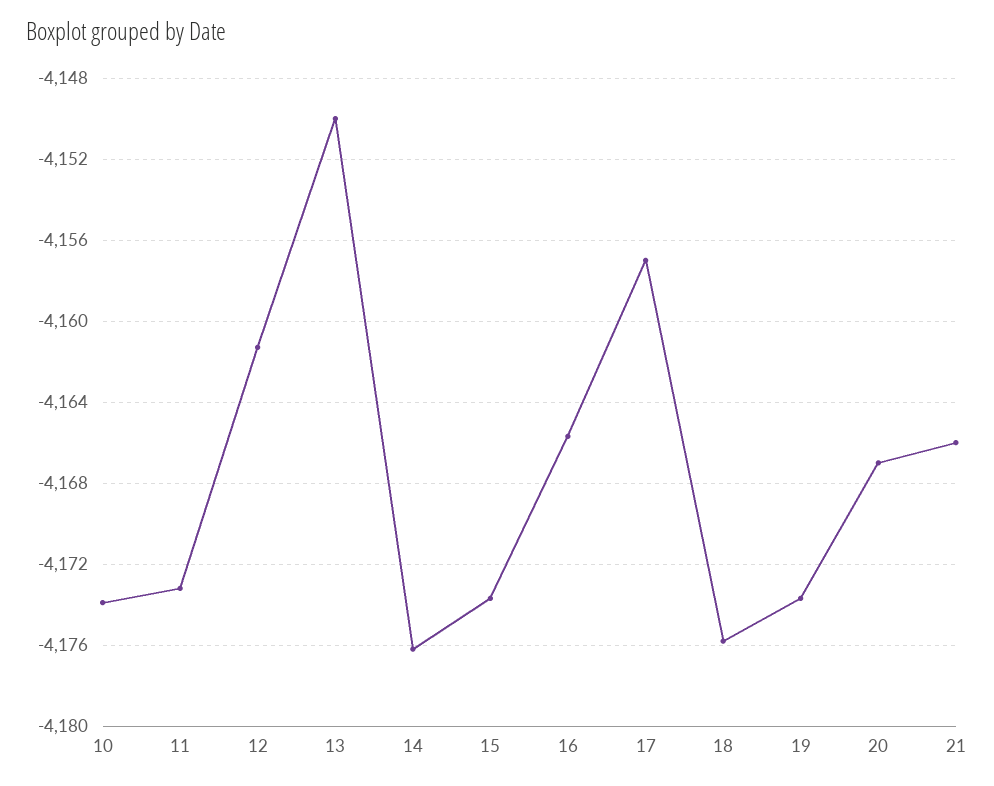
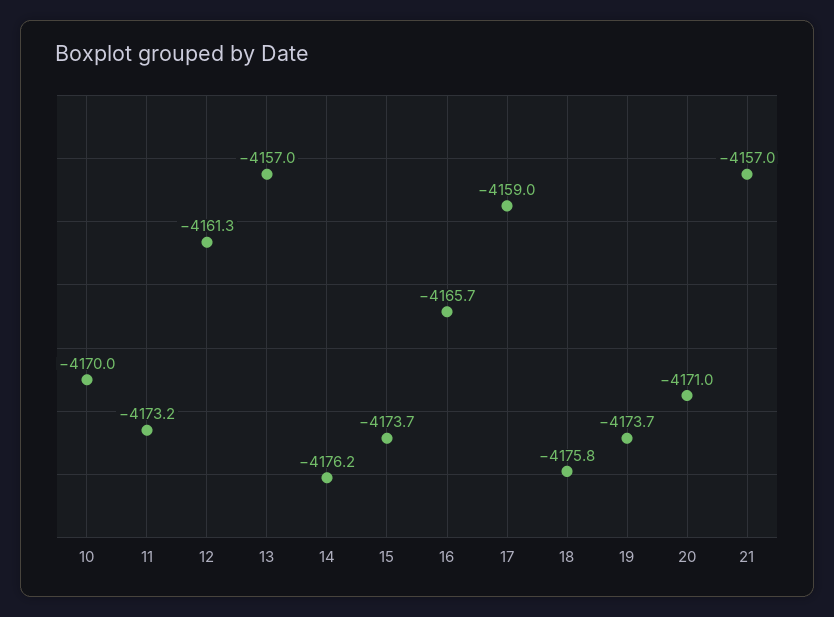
10: -4174 -> -4170
13: -4150 -> -4157
17: -4157 -> -4159
20: -4167 -> -4171
21: -4166 -> -4157

